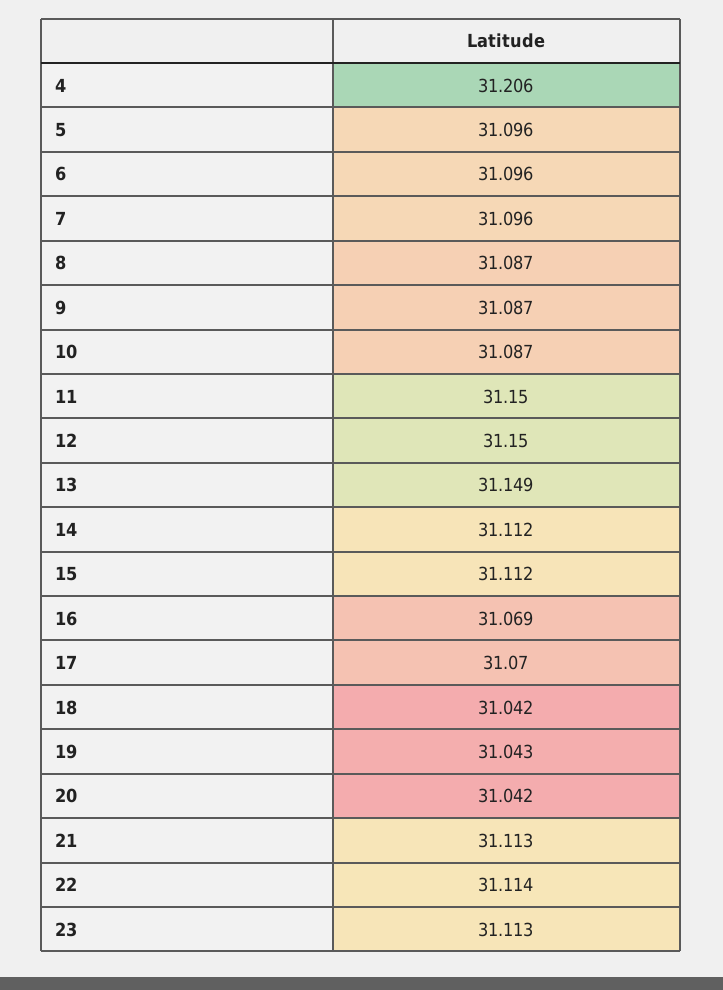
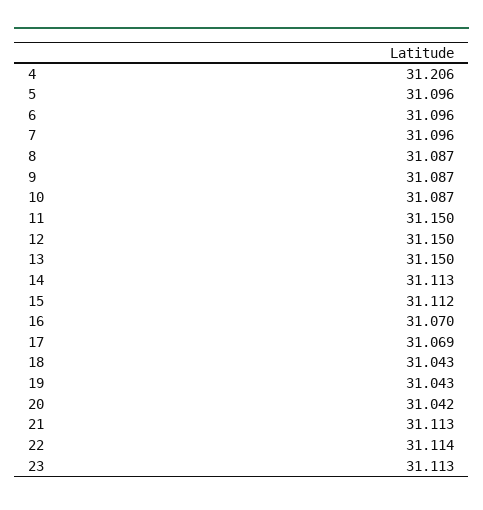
13: 31.149 -> 31.15
14: 31.112 -> 31.113
16: 31.069 -> 31.07
17: 31.07 -> 31.069
18: 31.042 -> 31.043

